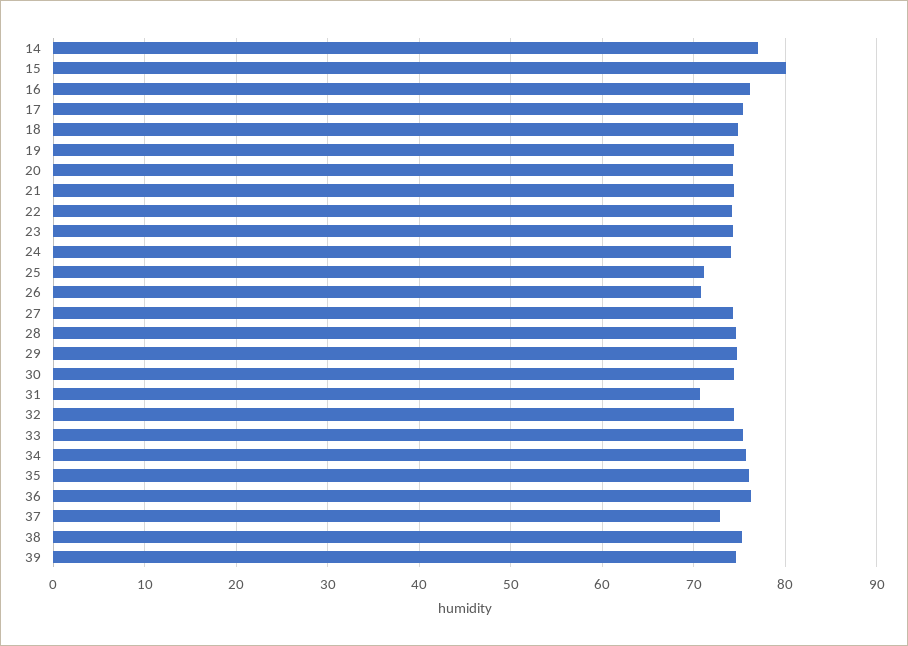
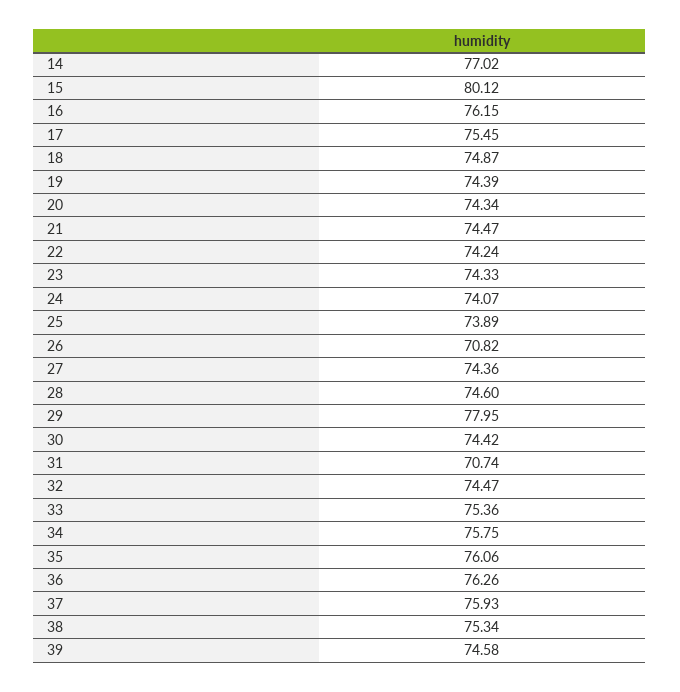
25: 71 -> 73.89
29: 75 -> 77.95
37: 73 -> 75.93

